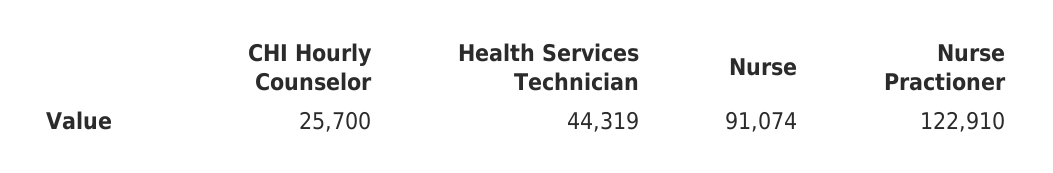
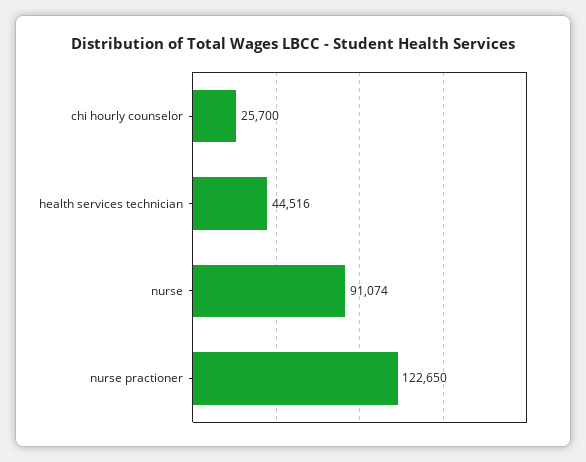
Health Services Technician: 44319 -> 44516
Nurse Practioner: 122910 -> 122650

